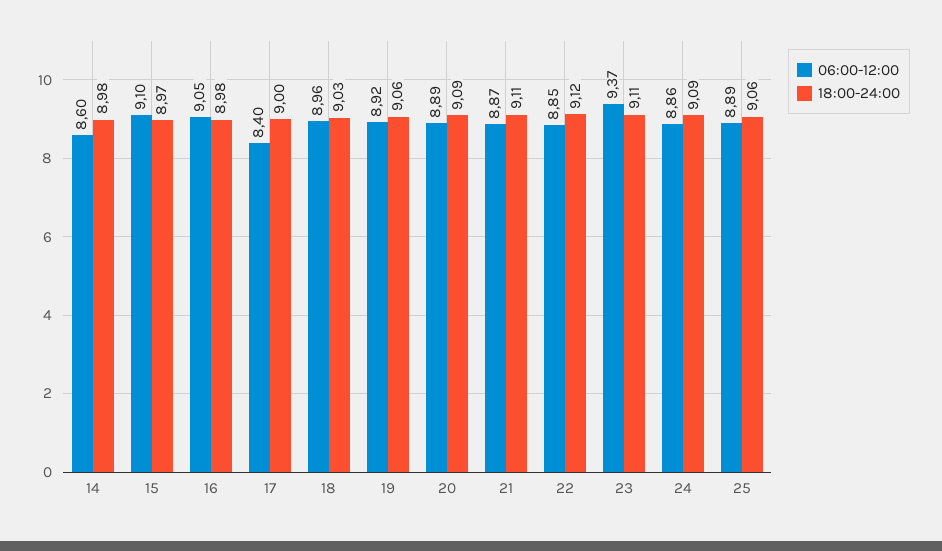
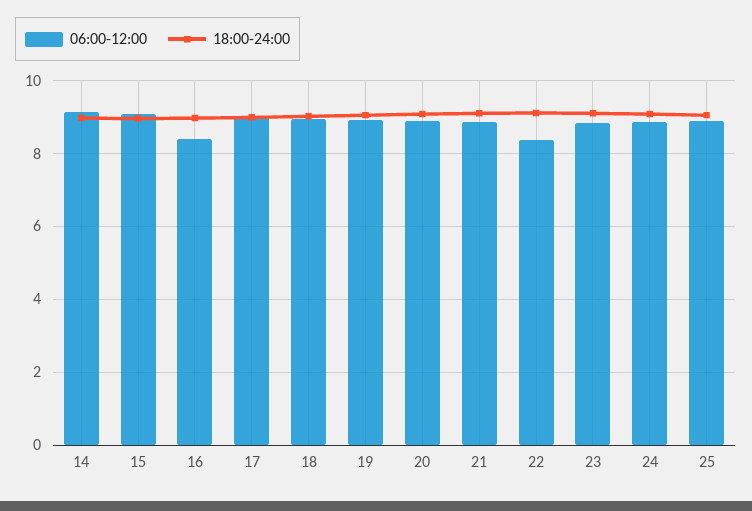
06:00-12:00, 14: 8.6 -> 9.2
06:00-12:00, 16: 9.05 -> 8.4
06:00-12:00, 17: 8.4 -> 9
06:00-12:00, 22: 8.85 -> 8.4
06:00-12:00, 23: 9.37 -> 8.8

